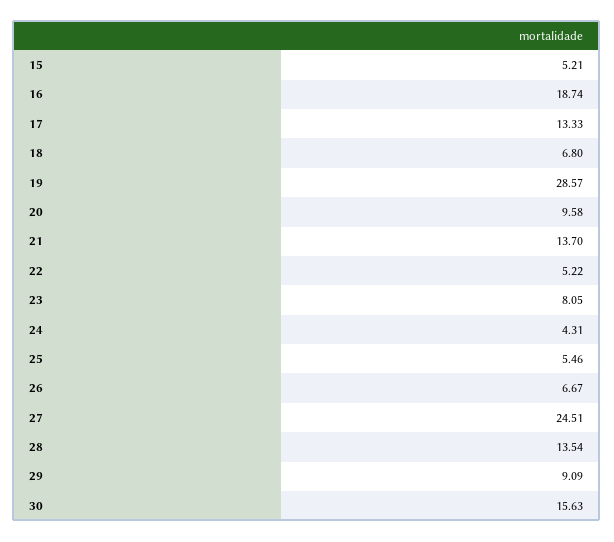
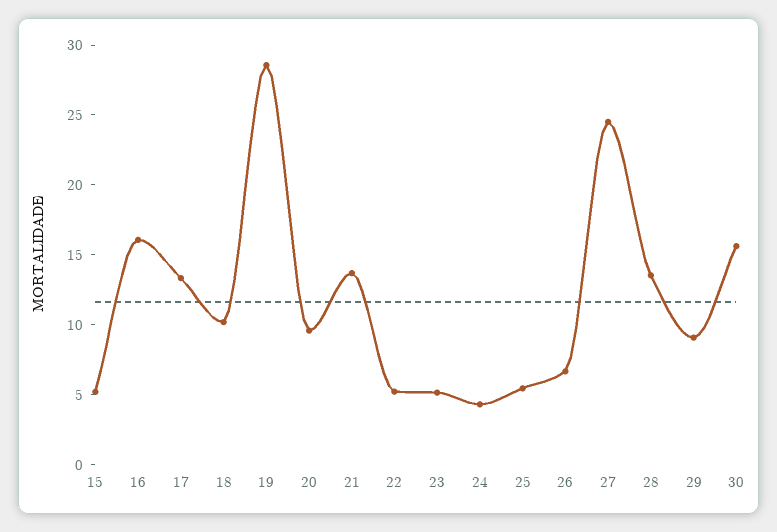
16: 18.74 -> 16
18: 6.8 -> 10
23: 8.05 -> 5

